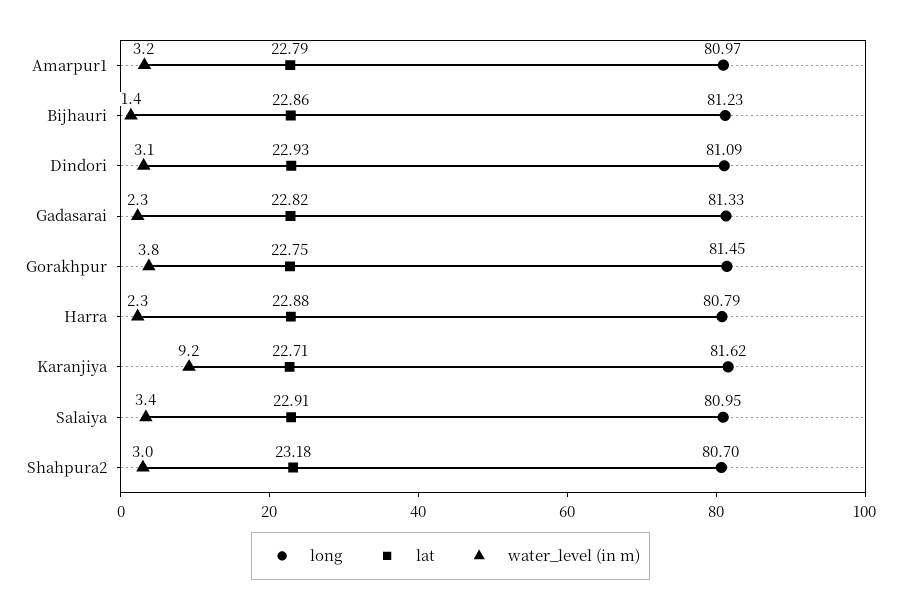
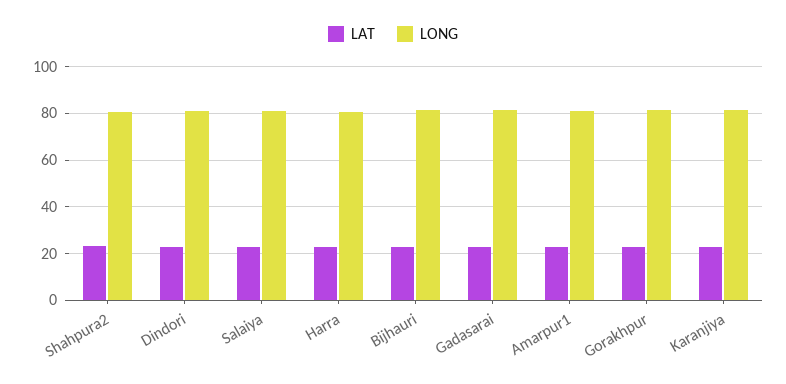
water_level (in m), Amarpur1: 3.2 -> none
water_level (in m), Bijhauri: 1.4 -> none
water_level (in m), Dindori: 3.1 -> none
water_level (in m), Gadasarai: 2.3 -> none
water_level (in m), Gorakhpur: 3.8 -> none
water_level (in m), Harra: 2.3 -> none
water_level (in m), Karanjiya: 9.2 -> none
water_level (in m), Salaiya: 3.4 -> none
water_level (in m), Shahpura2: 3 -> none

